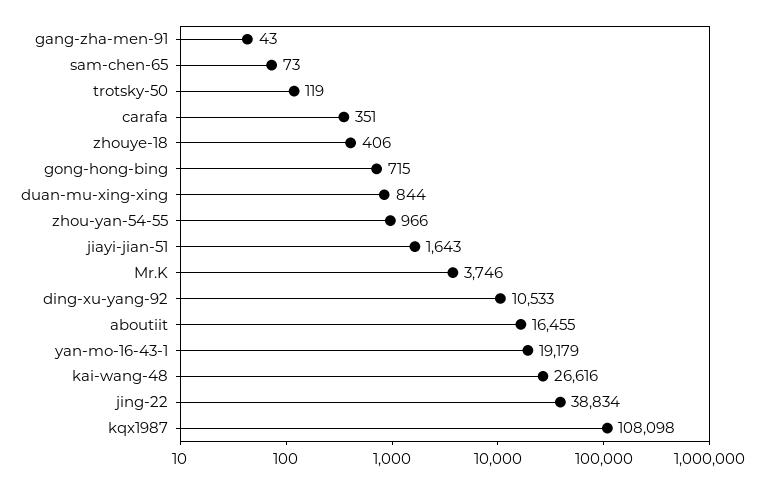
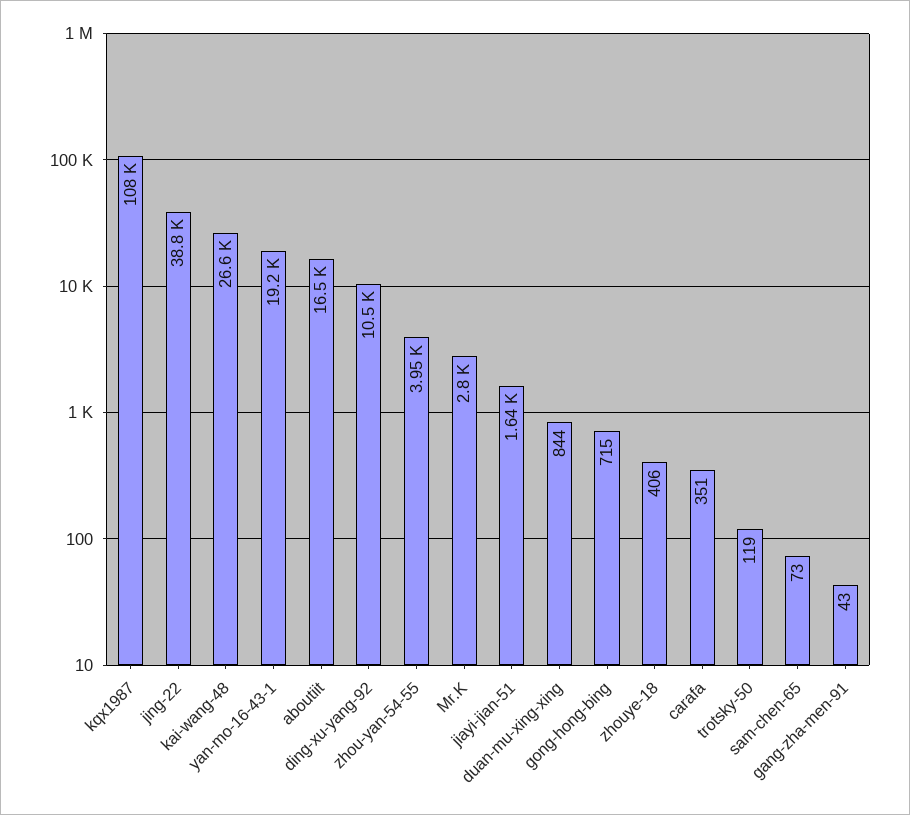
zhou-yan-54-55: 966 -> 3950
Mr.K: 3746 -> 2800

